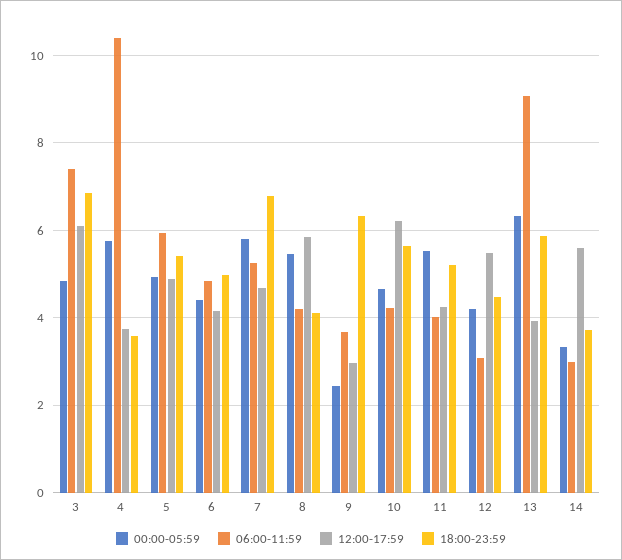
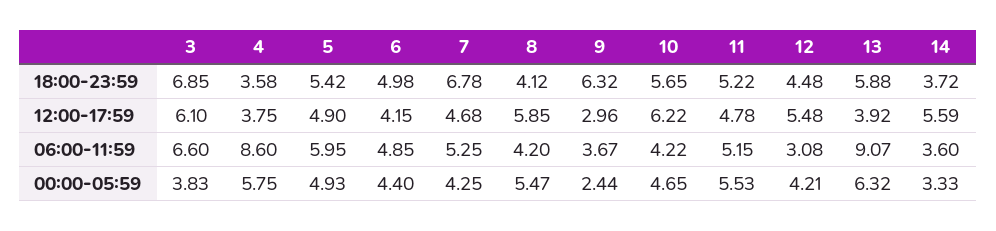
00:00-05:59, 3: 4.8 -> 3.83
06:00-11:59, 3: 7.4 -> 6.6
06:00-11:59, 4: 10.4 -> 8.6
00:00-05:59, 7: 5.8 -> 4.25
06:00-11:59, 11: 4 -> 5.15
12:00-17:59, 11: 4.2 -> 4.78
06:00-11:59, 14: 3 -> 3.6

